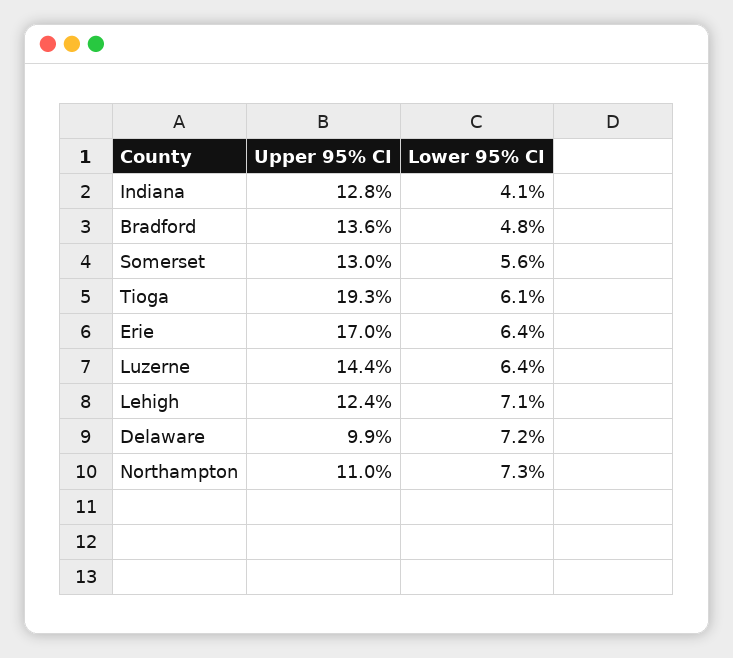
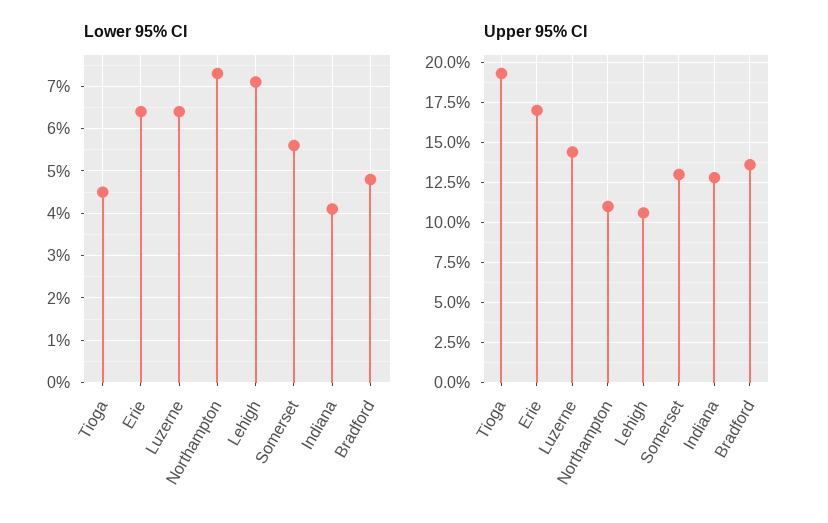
Lower 95% CI, Tioga: 6.1 -> 4.5
Upper 95% CI, Lehigh: 12.4 -> 10.5
Upper 95% CI, Delaware: 9.9 -> none
Lower 95% CI, Delaware: 7.2 -> none

